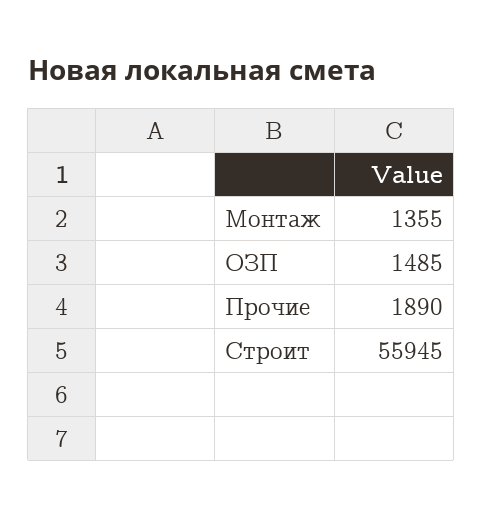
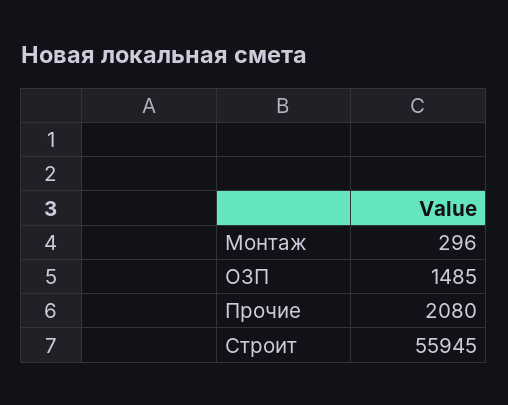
Монтаж: 1355 -> 296
Прочие: 1890 -> 2080

